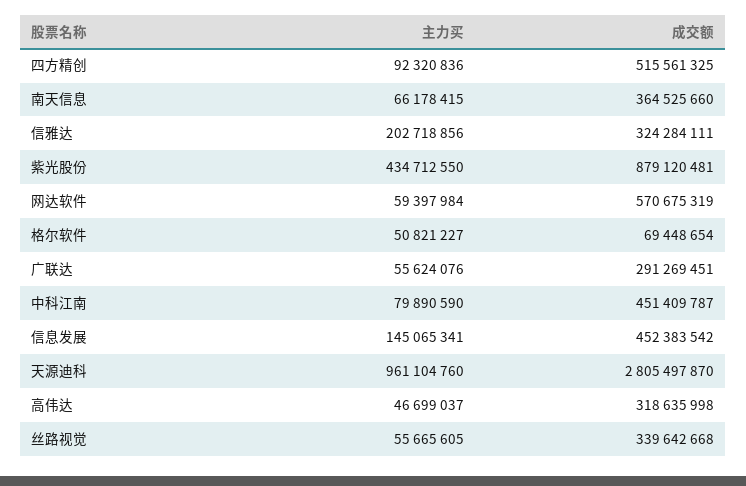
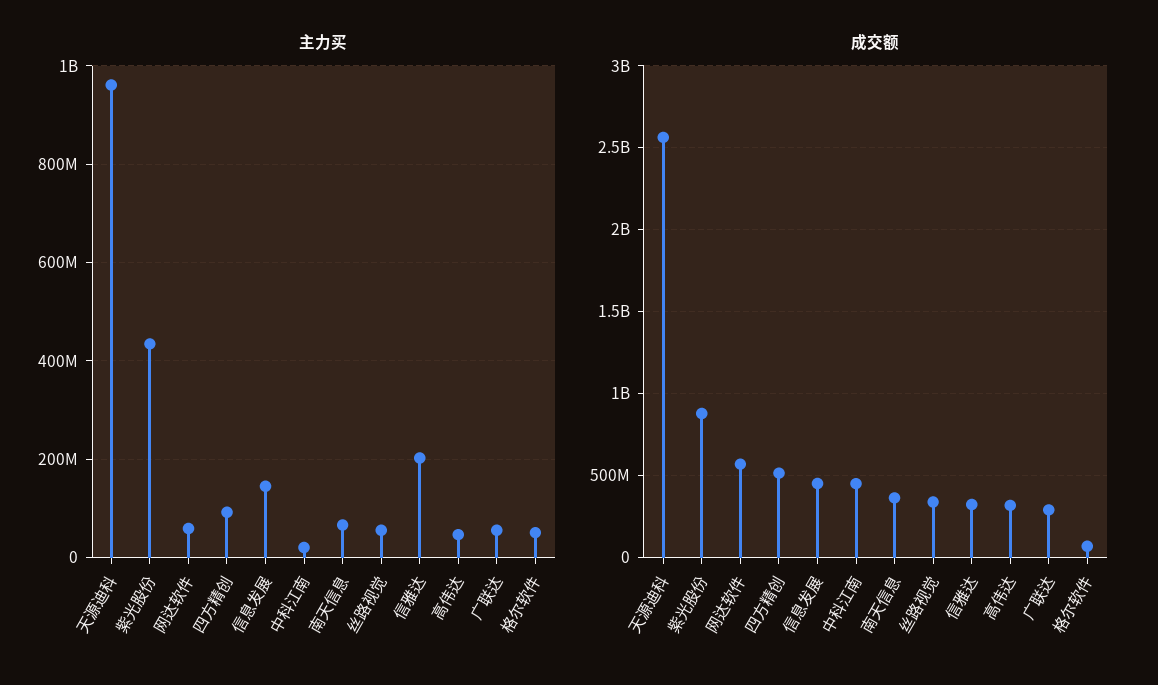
主力买, 中科江南: 79890590 -> 20000000
成交额, 天源迪科: 2805497870 -> 2550000000

